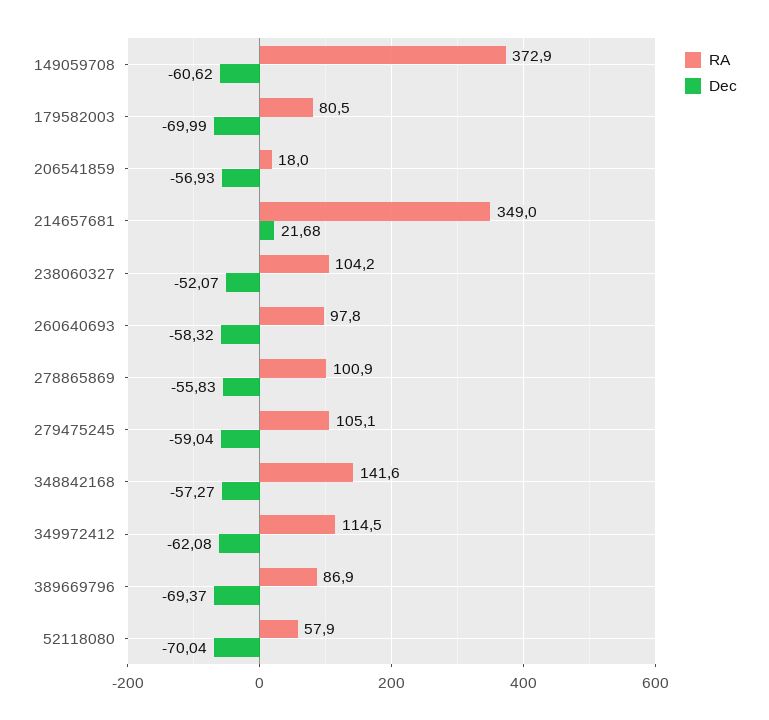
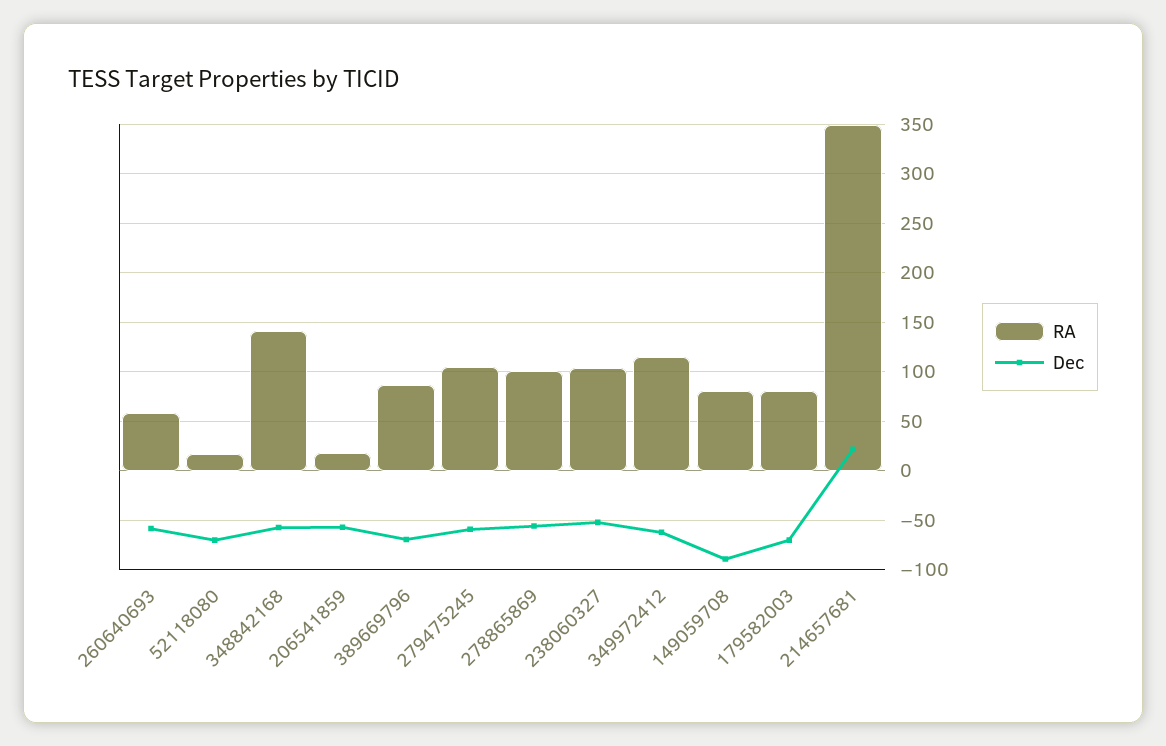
RA, 149059708: 372.9 -> 80
Dec, 149059708: -60.62 -> -90
RA, 260640693: 97.8 -> 60
RA, 52118080: 57.9 -> 20

